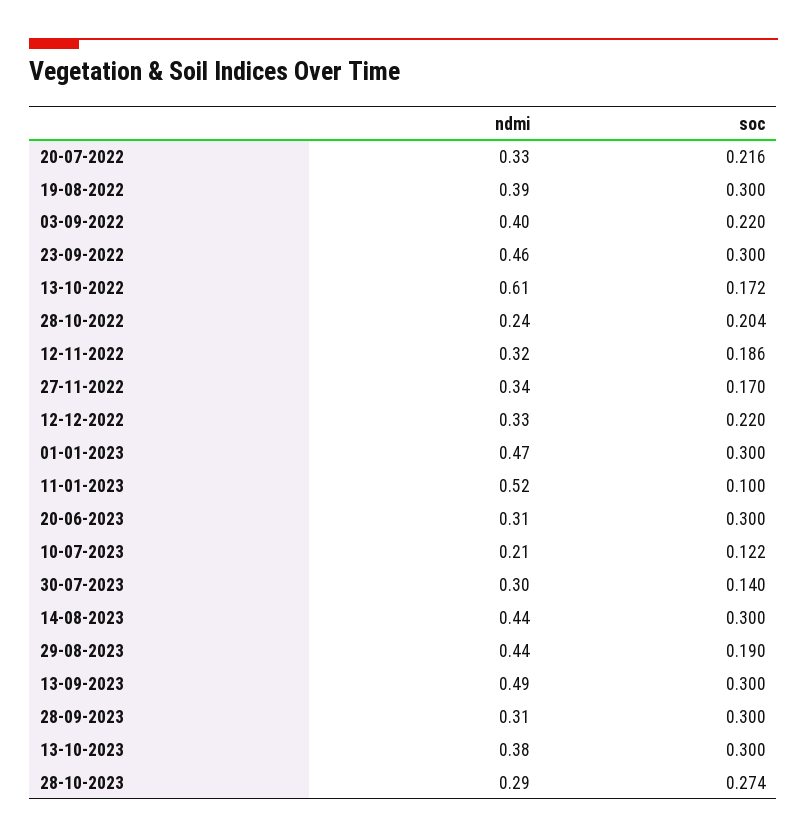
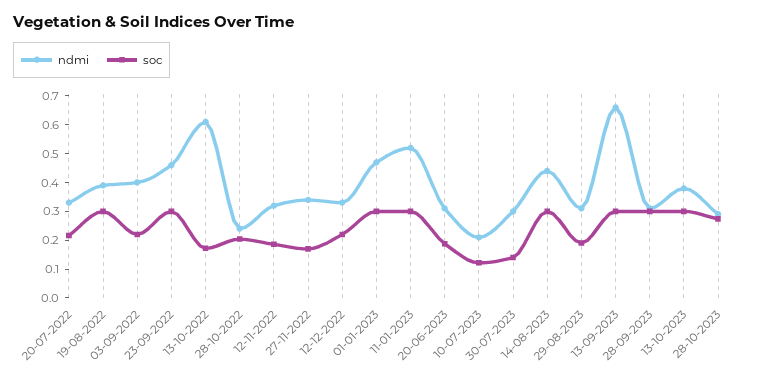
soc, 11-01-2023: 0.1 -> 0.3
soc, 20-06-2023: 0.3 -> 0.2
ndmi, 29-08-2023: 0.44 -> 0.3
ndmi, 13-09-2023: 0.49 -> 0.65

